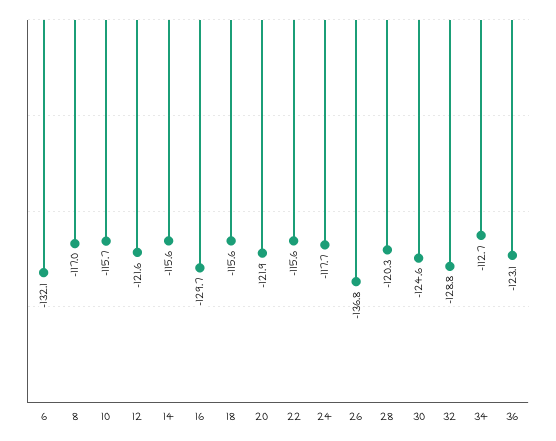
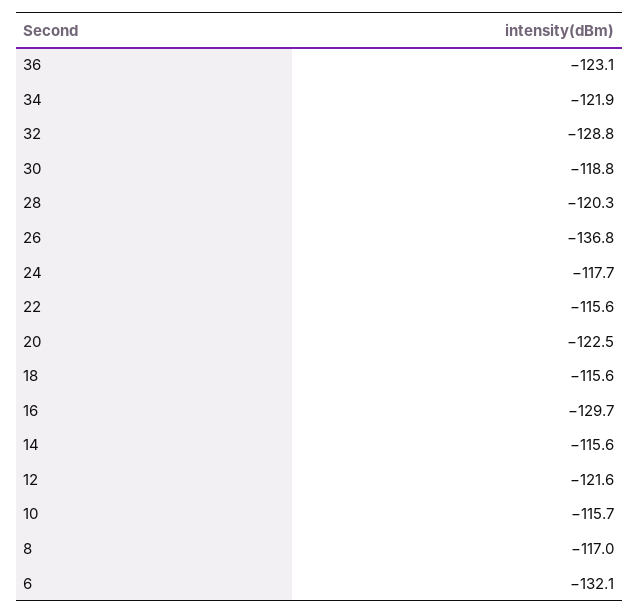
20: -121.9 -> -122.5
30: -124.6 -> -118.8
34: -112.7 -> -121.9

